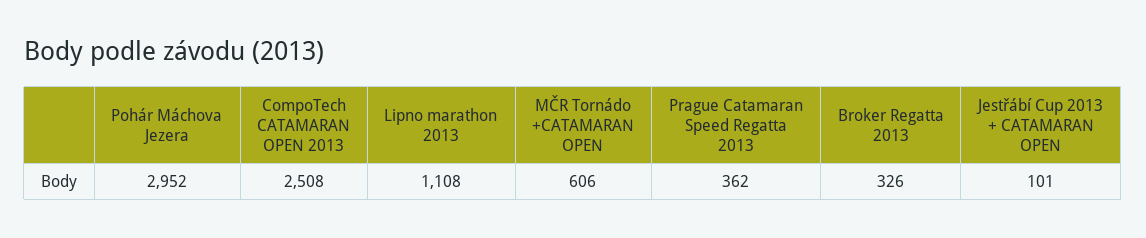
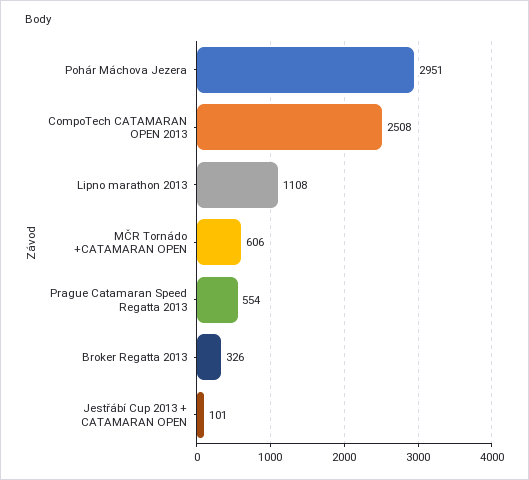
Pohár Máchova Jezera: 2952 -> 2951
Prague Catamaran Speed Regatta 2013: 362 -> 554

